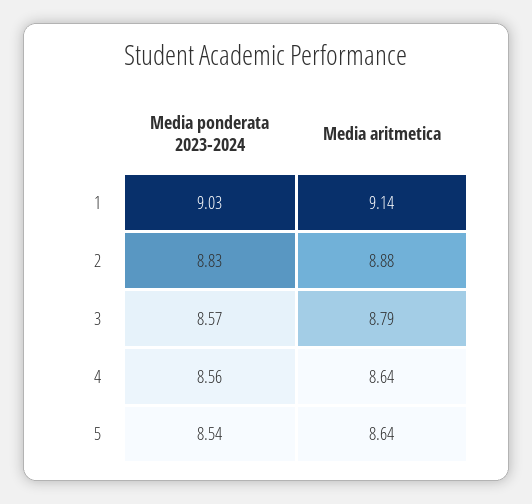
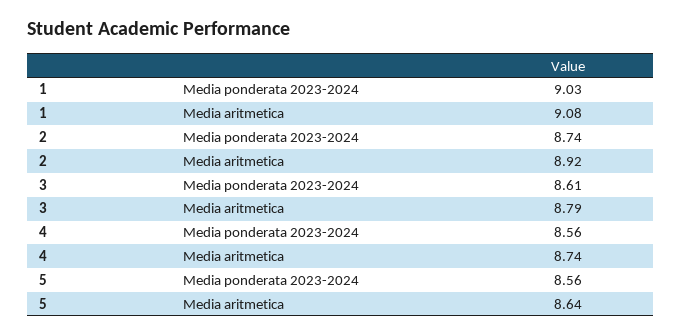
Media aritmetica, 1: 9.14 -> 9.08
Media ponderata 2023-2024, 2: 8.83 -> 8.74
Media aritmetica, 2: 8.88 -> 8.92
Media ponderata 2023-2024, 3: 8.57 -> 8.61
Media aritmetica, 4: 8.64 -> 8.74
Media ponderata 2023-2024, 5: 8.54 -> 8.56

